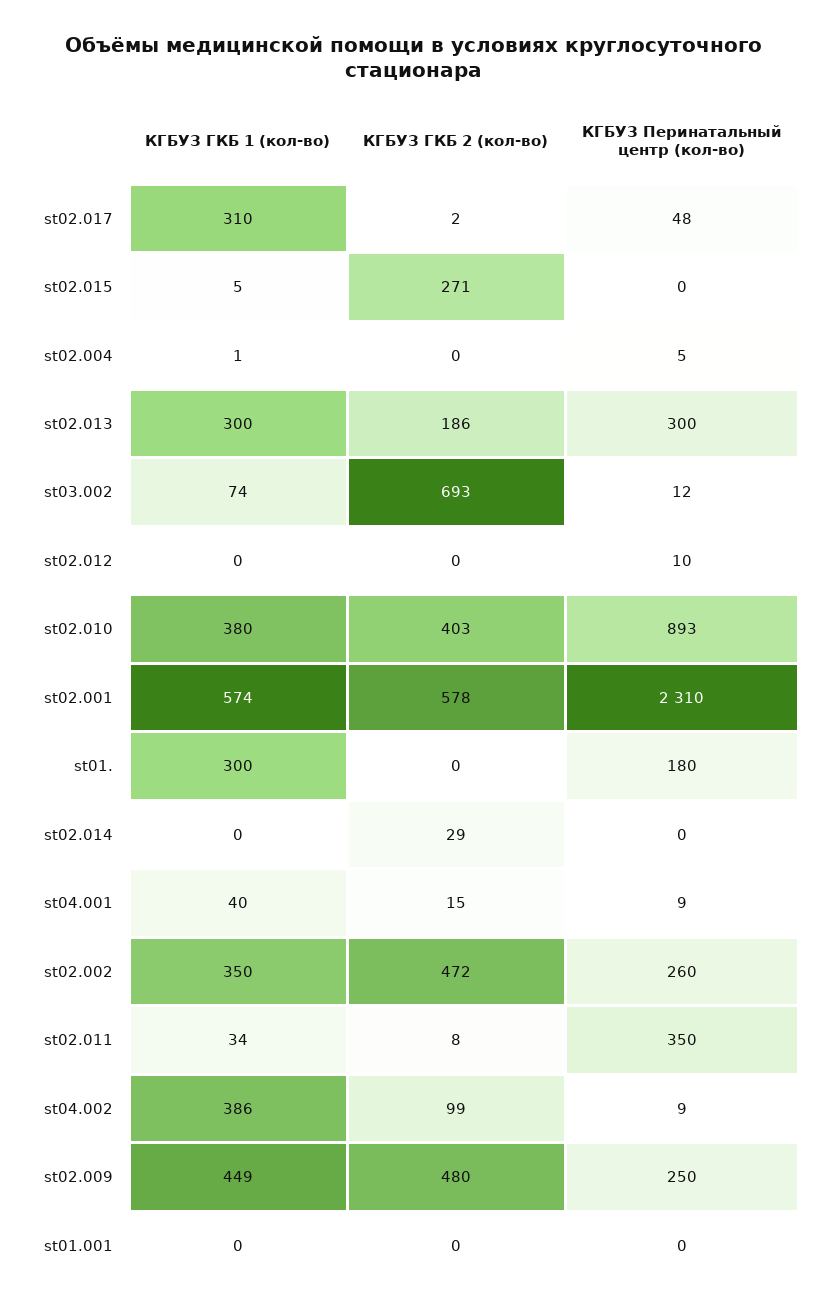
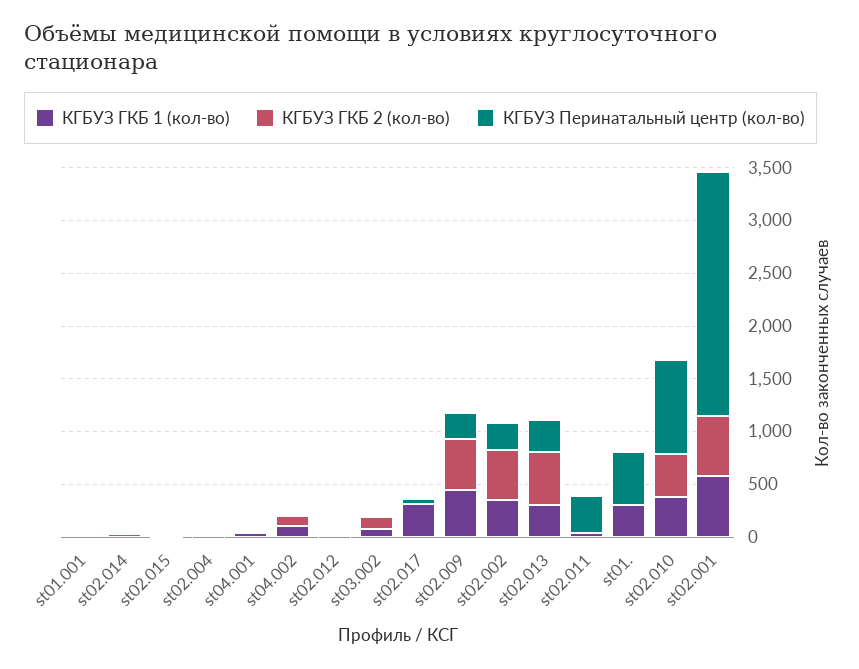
КГБУЗ ГКБ 2 (кол-во), st02.015: 271 -> 0
КГБУЗ ГКБ 2 (кол-во), st02.013: 186 -> 500
КГБУЗ ГКБ 2 (кол-во), st03.002: 693 -> 100
КГБУЗ Перинатальный центр (кол-во), st01.: 180 -> 500
КГБУЗ ГКБ 1 (кол-во), st04.002: 386 -> 100

